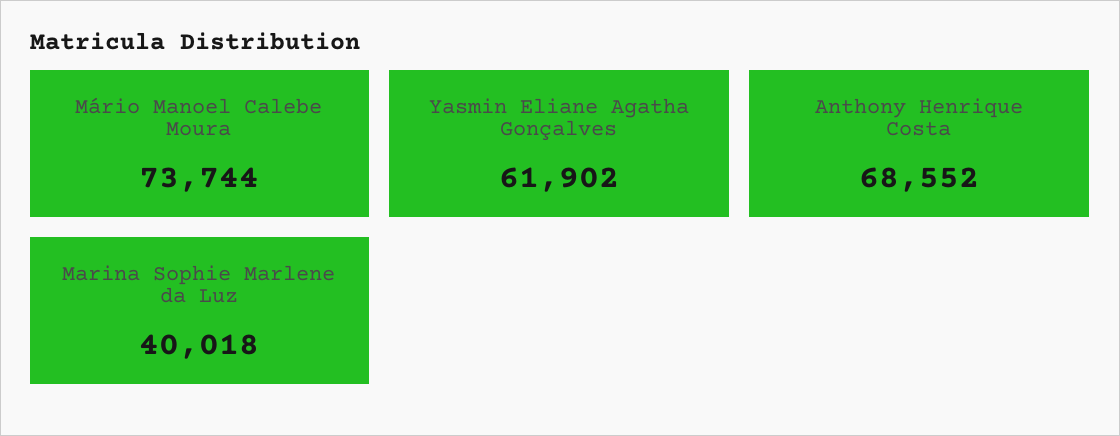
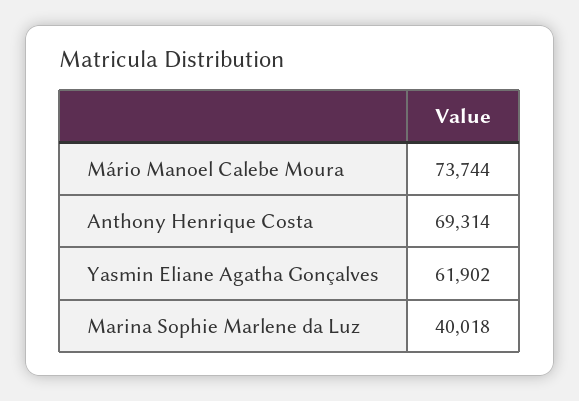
Anthony Henrique Costa: 68552 -> 69314

